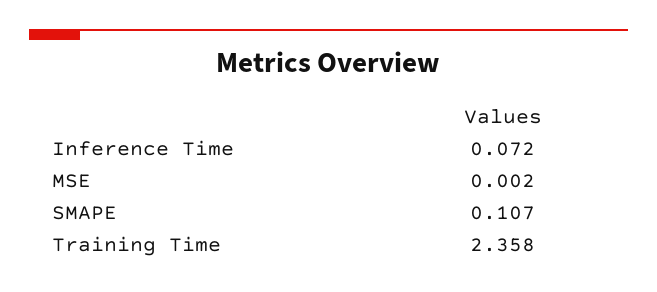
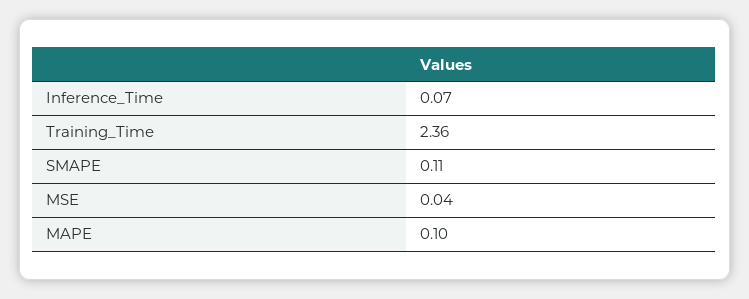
MSE: 0.002 -> 0.04
MAPE: none -> 0.1

